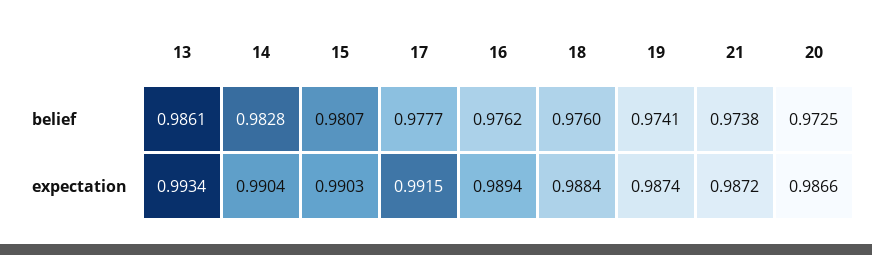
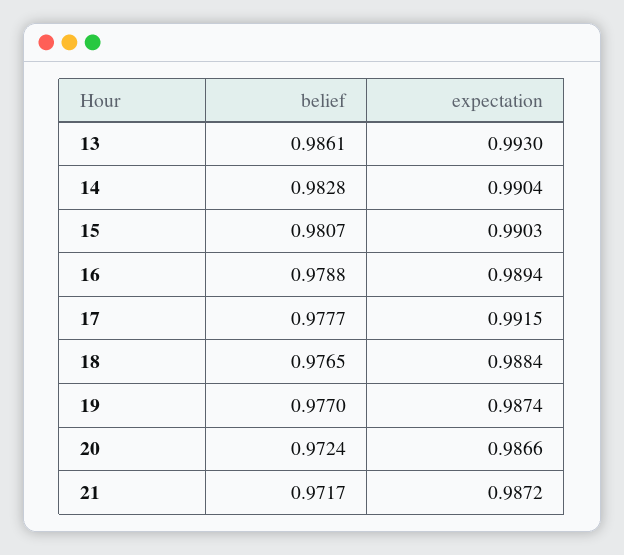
16, belief: 0.9762 -> 0.9788
18, belief: 0.976 -> 0.9765
19, belief: 0.9741 -> 0.977
21, belief: 0.9738 -> 0.9717
20, belief: 0.9725 -> 0.9724
13, expectation: 0.9934 -> 0.993

